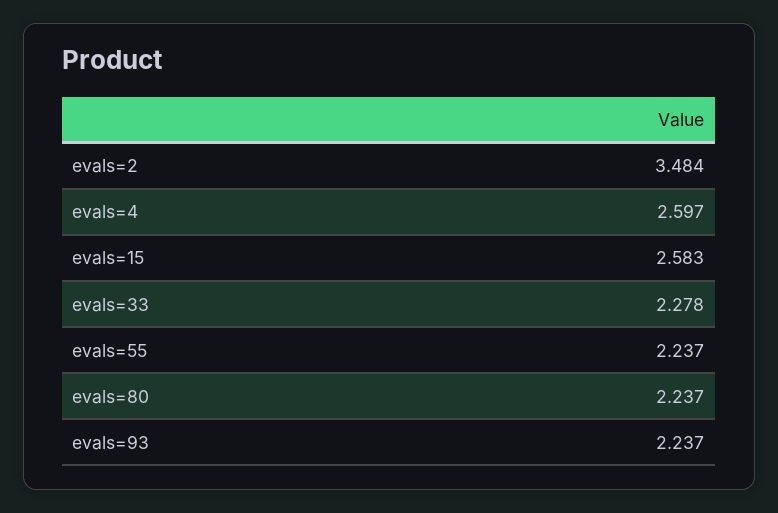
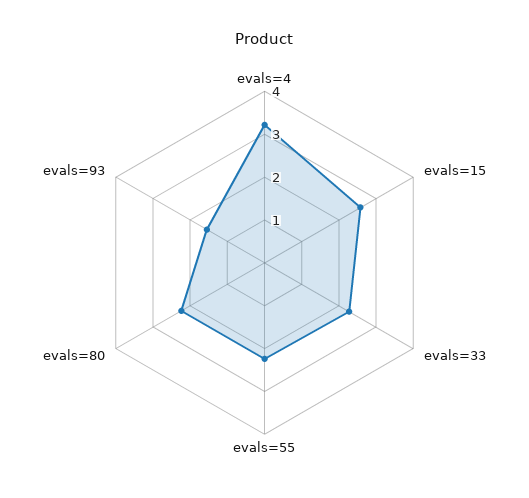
evals=2: 3.484 -> none
evals=4: 2.597 -> 3.2
evals=93: 2.237 -> 1.6

